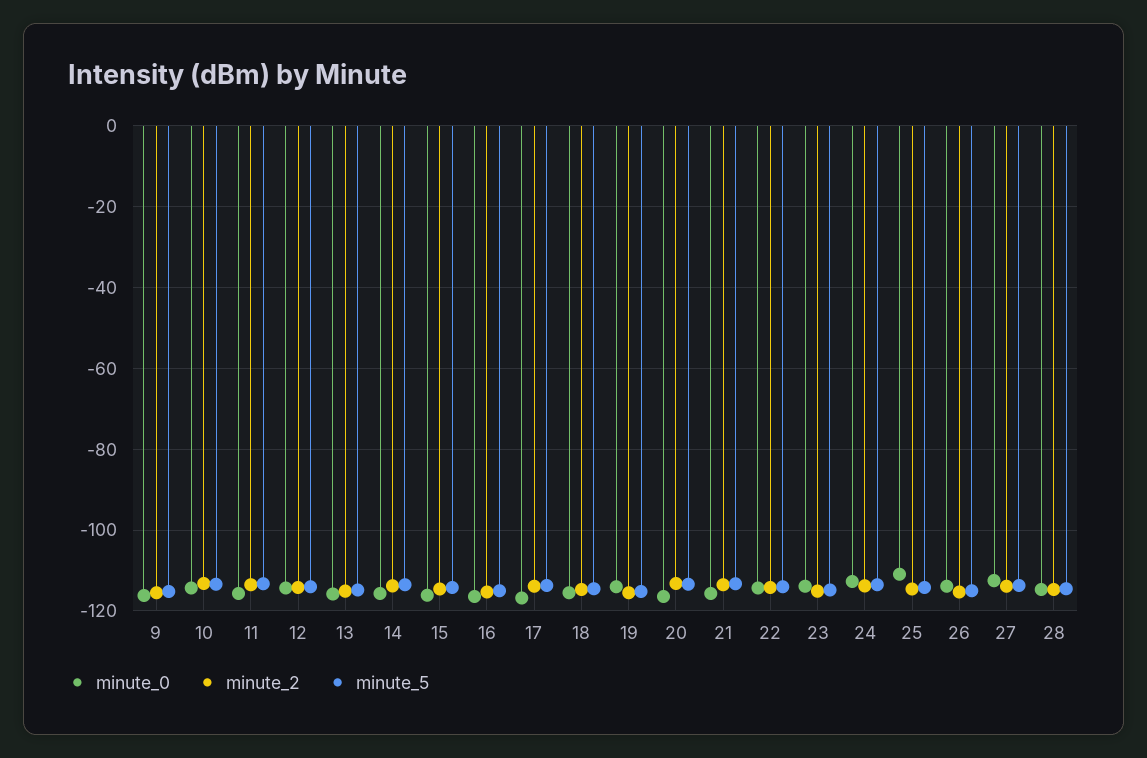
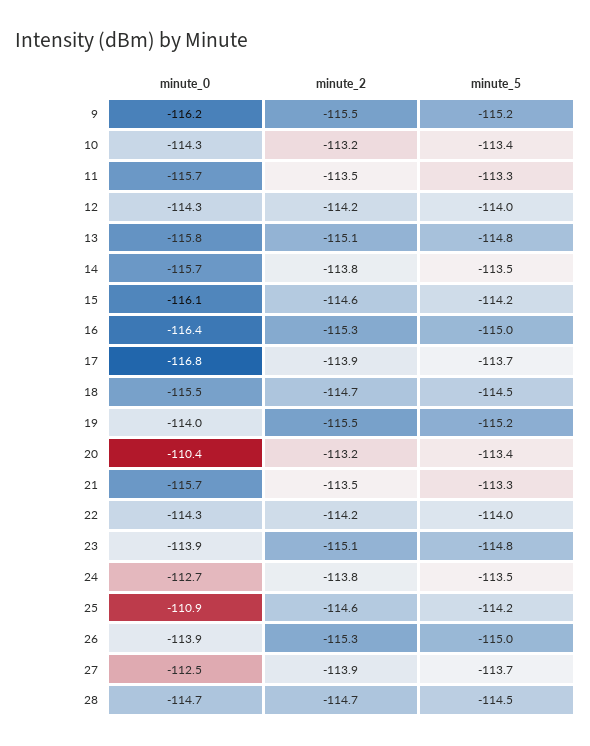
minute_0, 20: -116 -> -110.4

